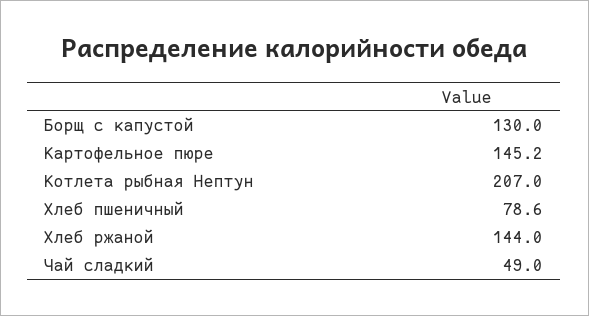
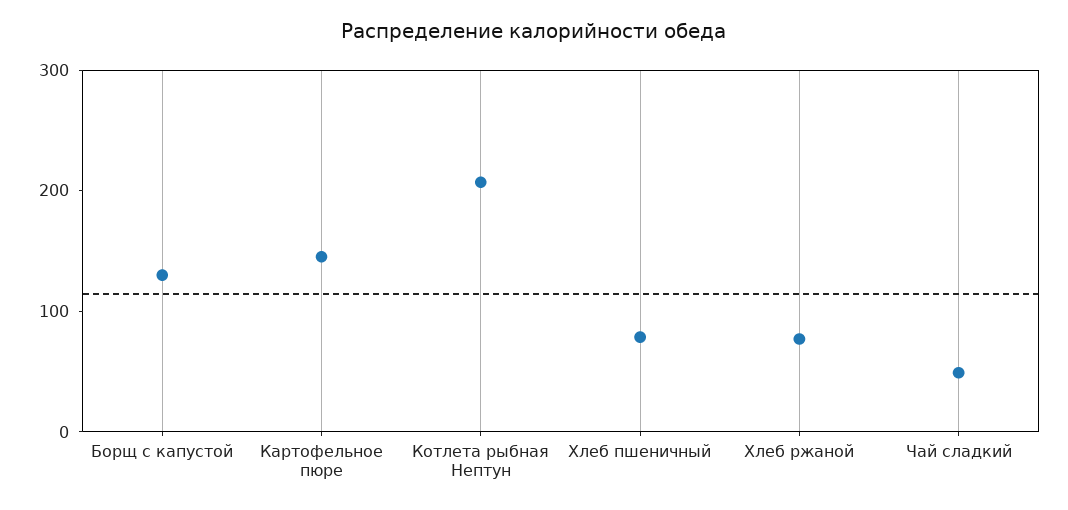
Хлеб ржаной: 144 -> 80

